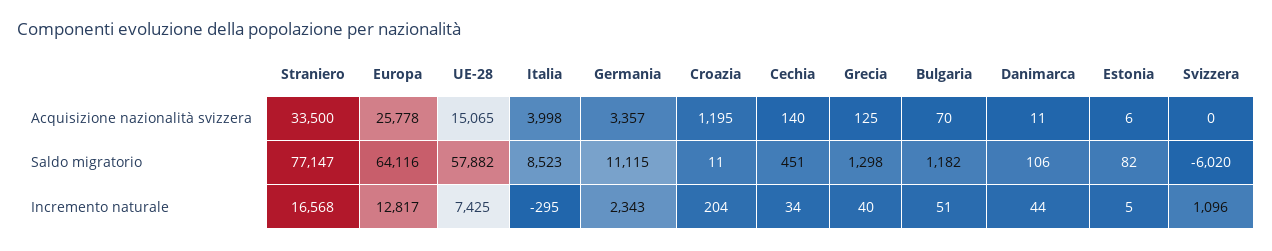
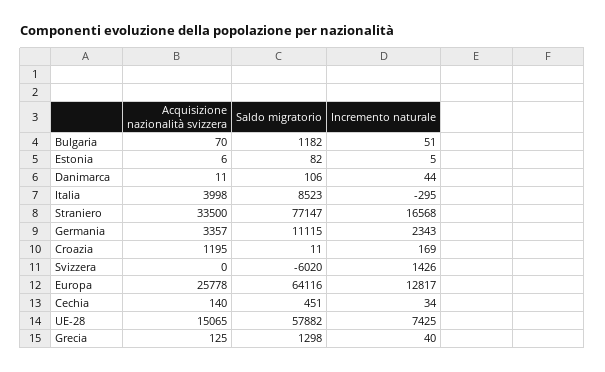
Croazia, Incremento naturale: 204 -> 169
Svizzera, Incremento naturale: 1096 -> 1426

